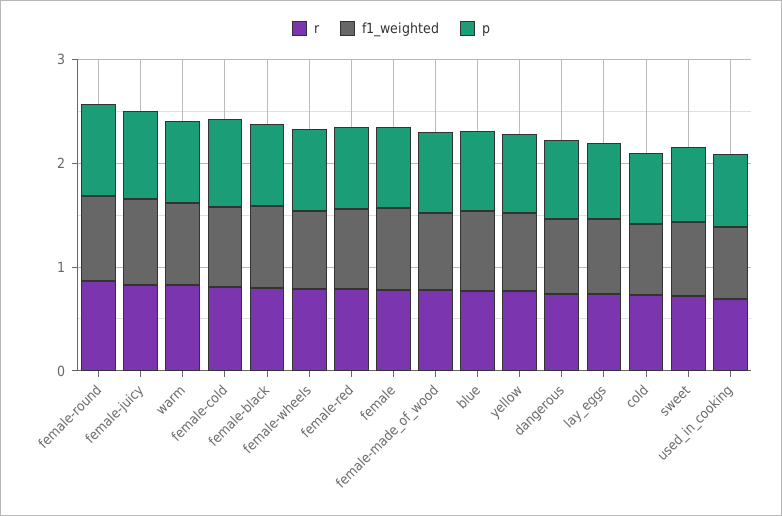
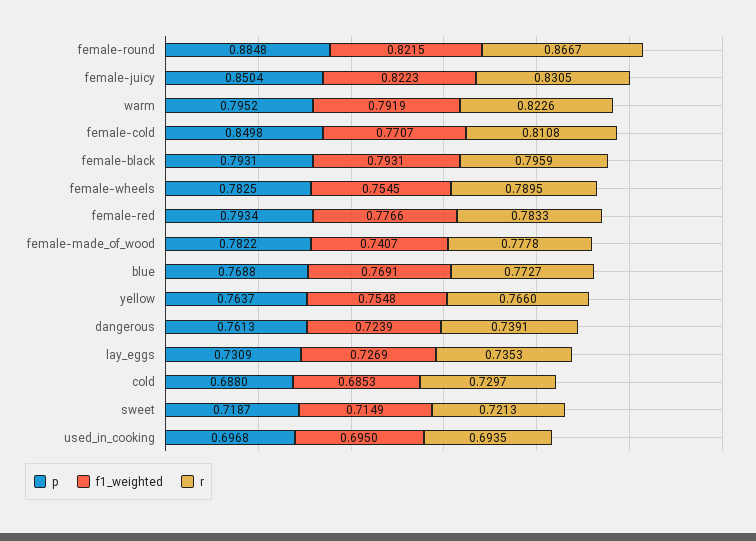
r, female: 0.8 -> none
f1_weighted, female: 0.8 -> none
p, female: 0.8 -> none

